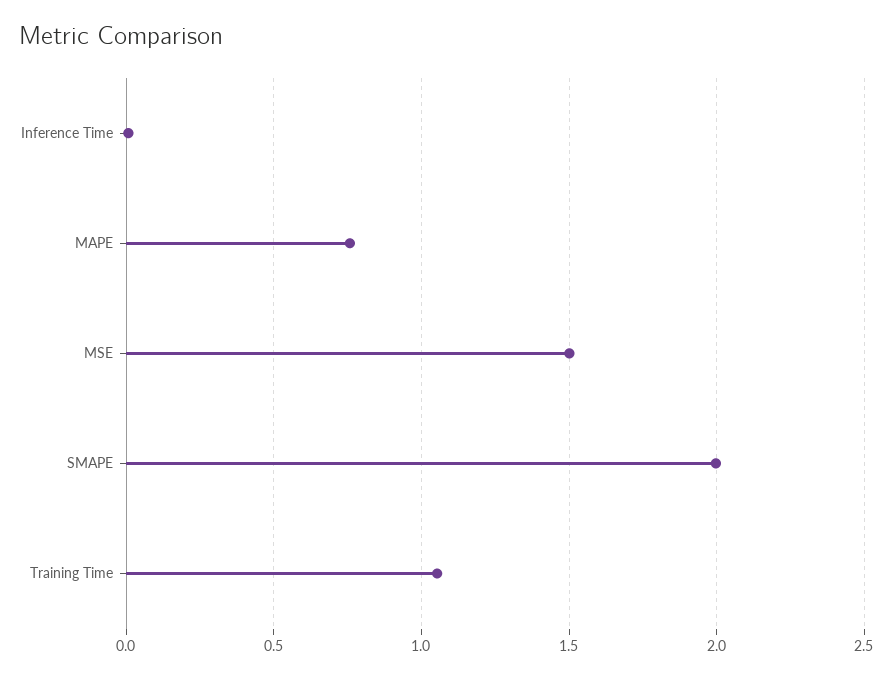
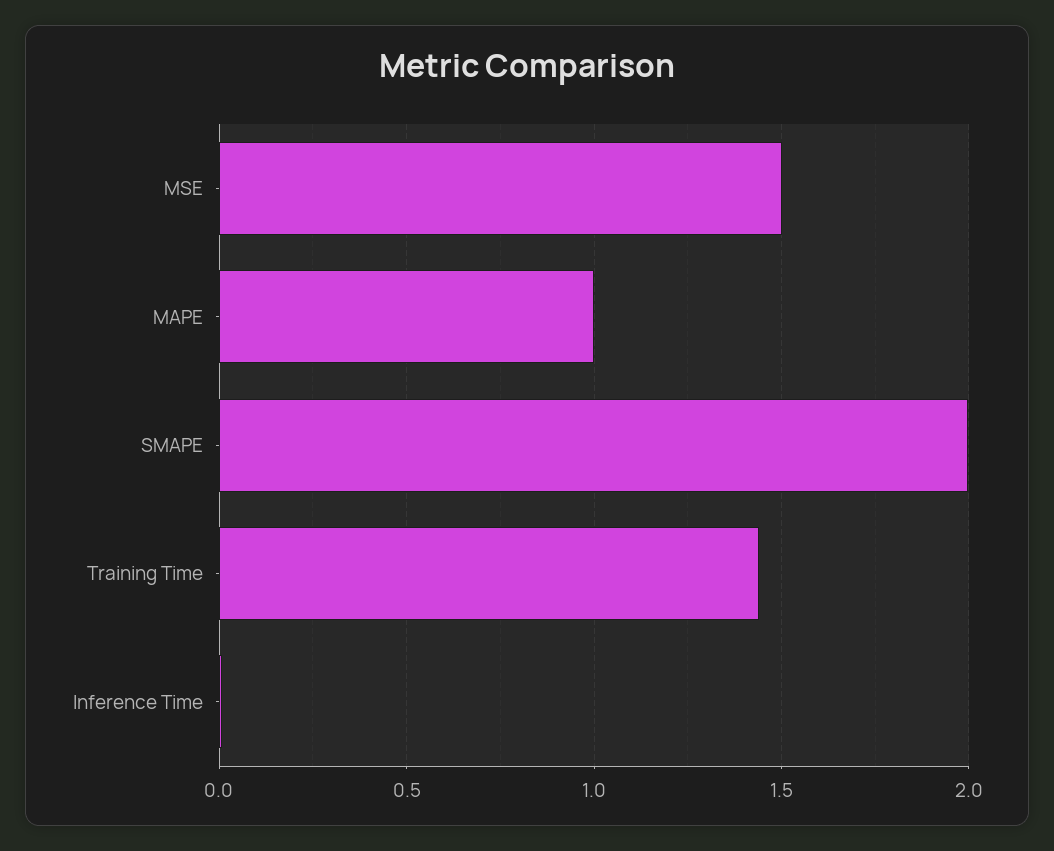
MAPE: 0.75 -> 1
Training Time: 1.05 -> 1.45

